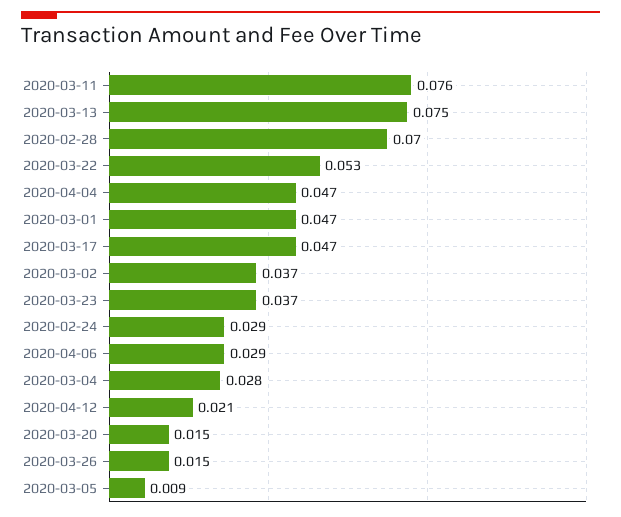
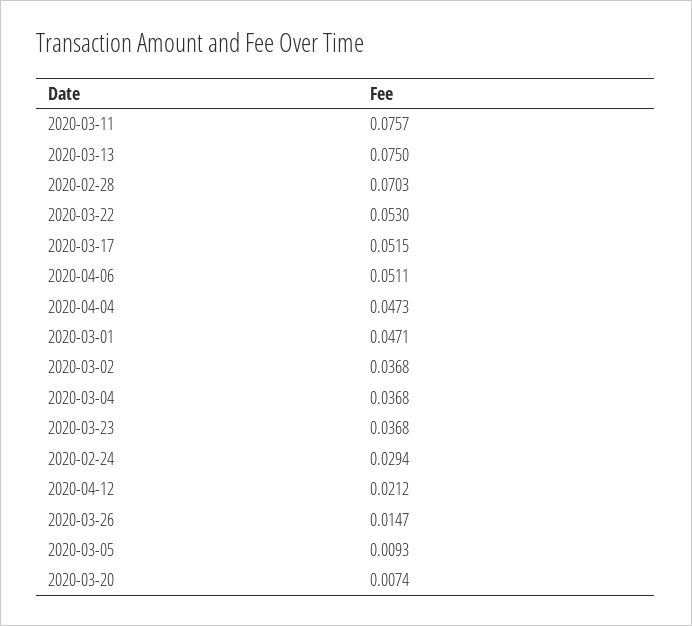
2020-03-17: 0.047 -> 0.0515
2020-04-06: 0.029 -> 0.0511
2020-03-04: 0.028 -> 0.0368
2020-03-20: 0.015 -> 0.0074

